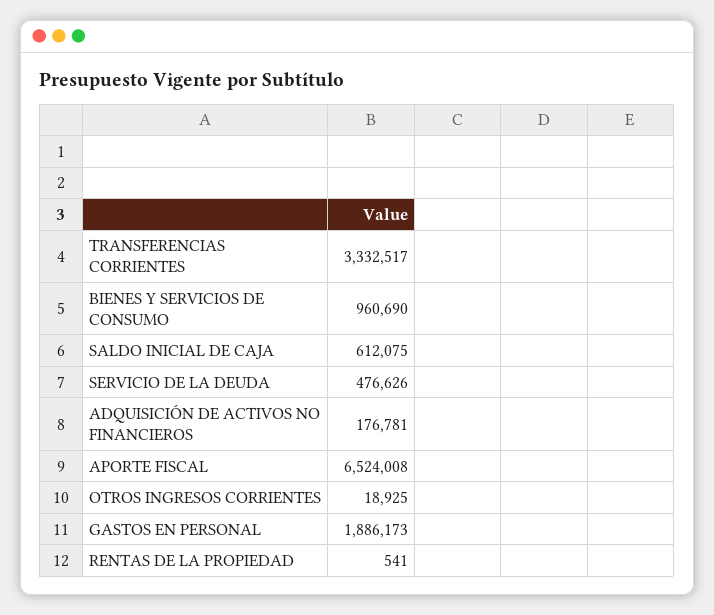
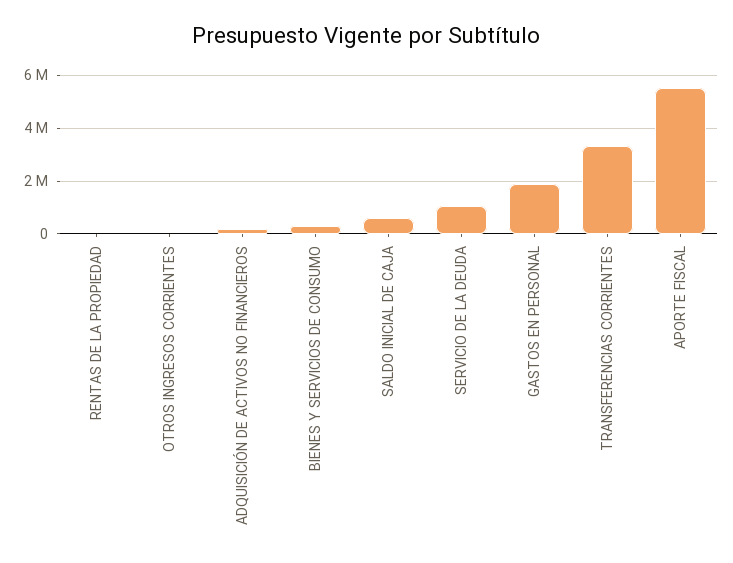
BIENES Y SERVICIOS DE CONSUMO: 960690 -> 250000
SERVICIO DE LA DEUDA: 476626 -> 1000000
APORTE FISCAL: 6524008 -> 5500000

